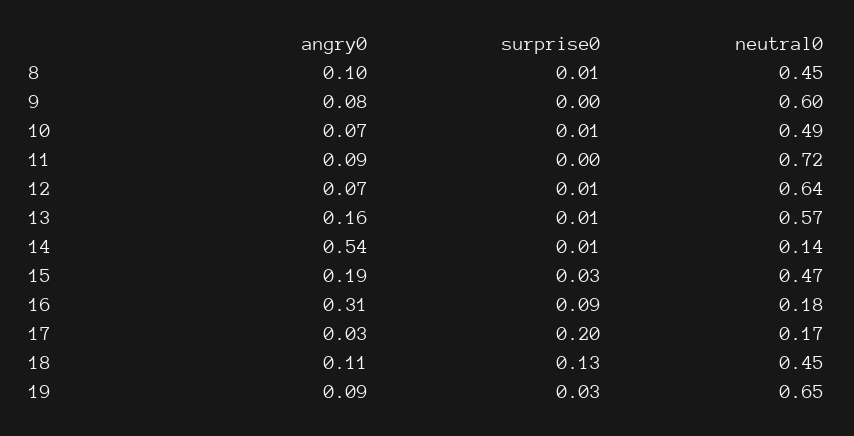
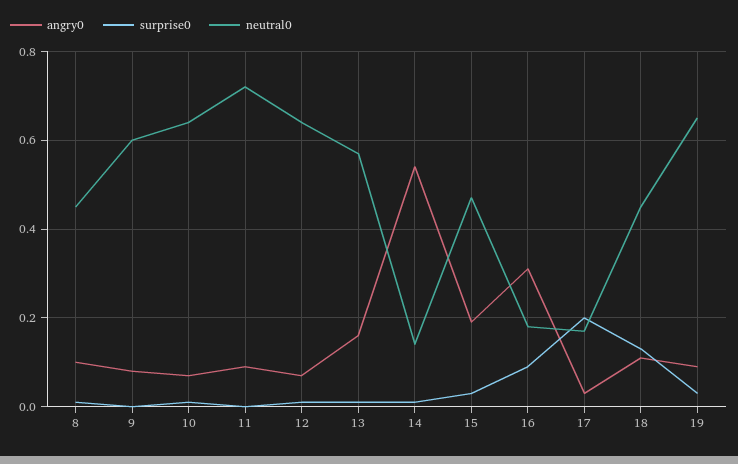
neutral0, 10: 0.49 -> 0.65

